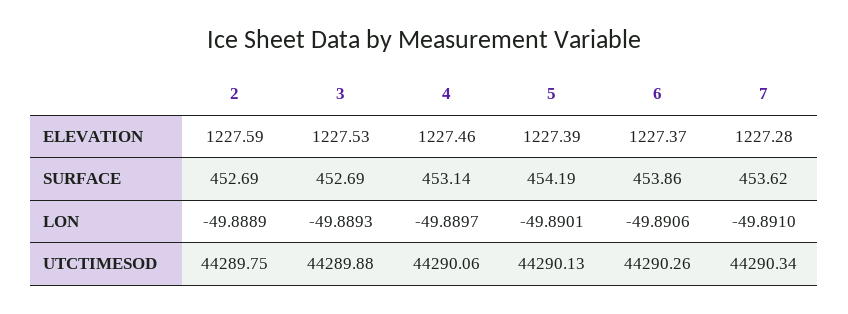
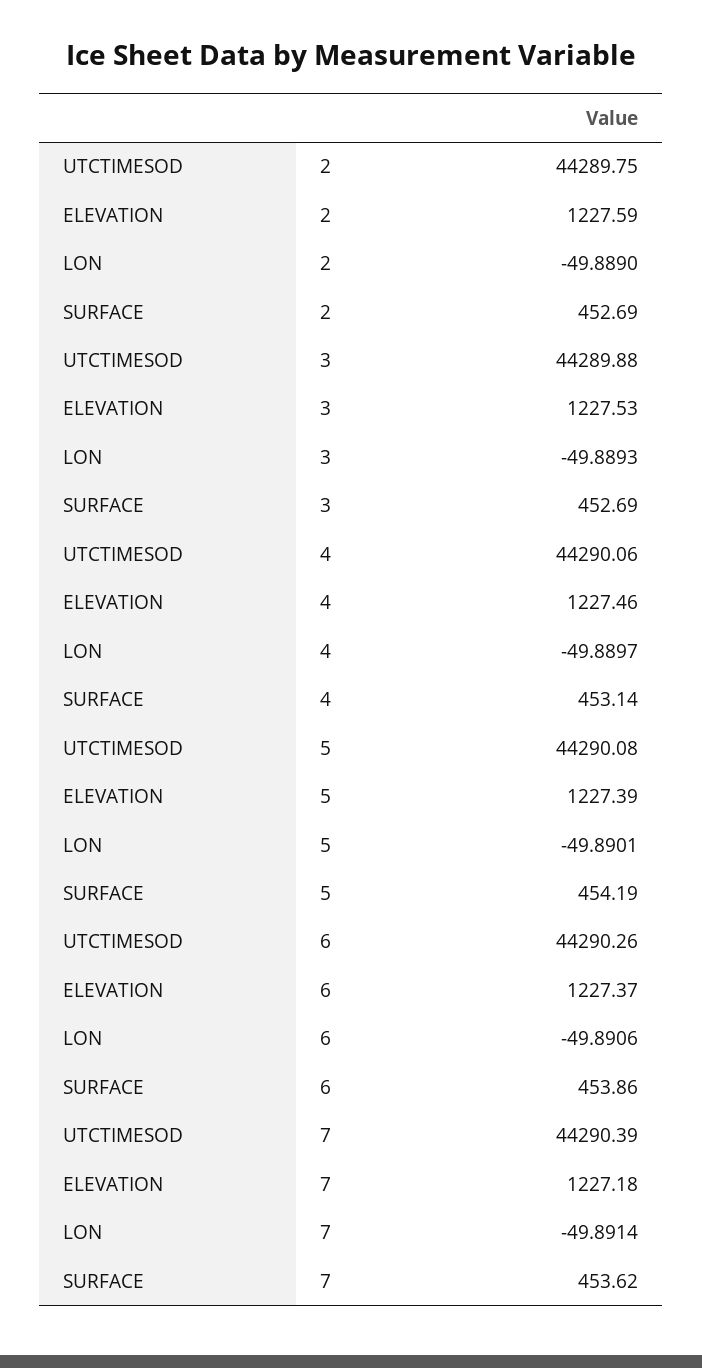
7, ELEVATION: 1227.28 -> 1227.18
2, LON: -49.8889 -> -49.889
7, LON: -49.891 -> -49.8914
5, UTCTIMESOD: 44290.13 -> 44290.08
7, UTCTIMESOD: 44290.34 -> 44290.39

